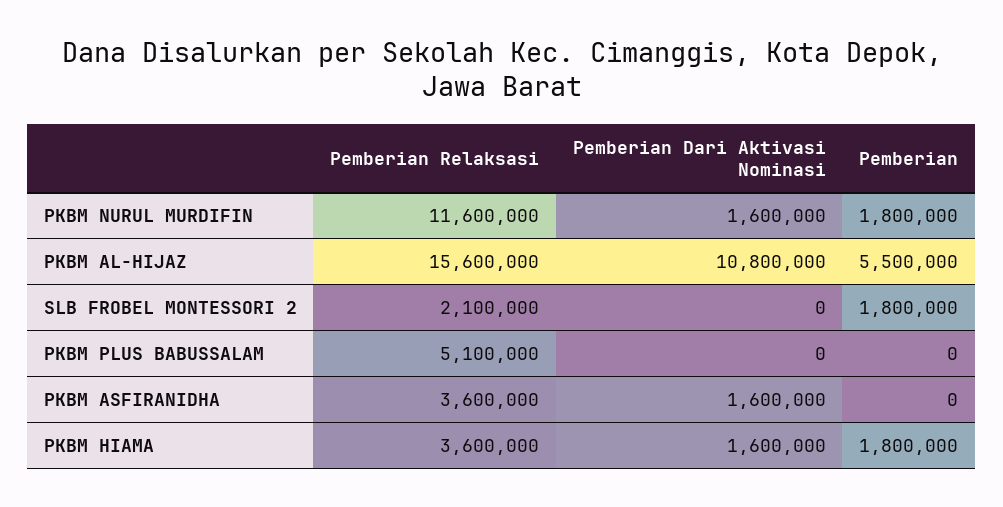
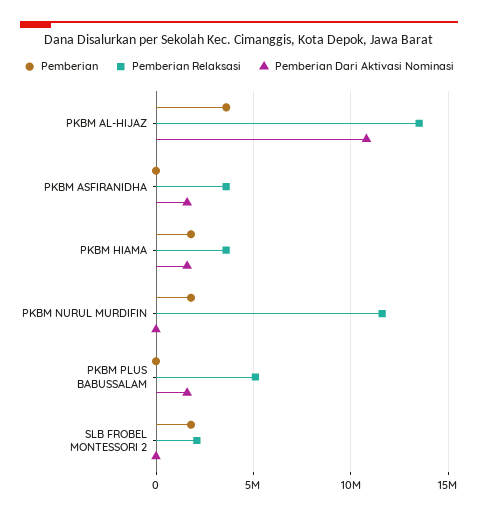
Pemberian Dari Aktivasi Nominasi, PKBM NURUL MURDIFIN: 1600000 -> 0
Pemberian Relaksasi, PKBM AL-HIJAZ: 15600000 -> 13500000
Pemberian, PKBM AL-HIJAZ: 5500000 -> 3500000
Pemberian Dari Aktivasi Nominasi, PKBM PLUS BABUSSALAM: 0 -> 1500000

